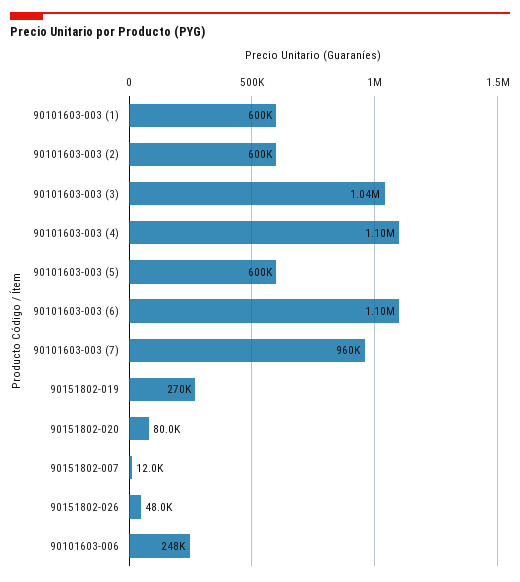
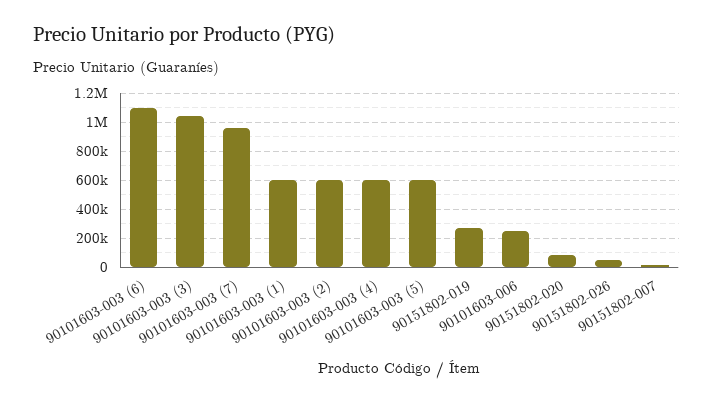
90101603-003 (4): 1100000 -> 600000

